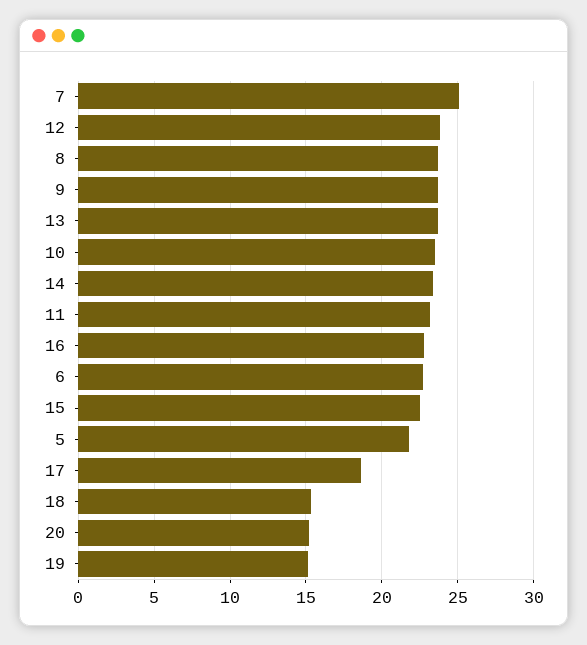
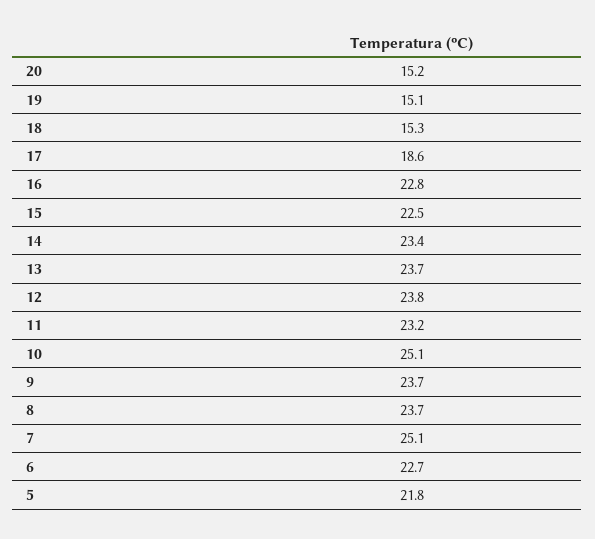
10: 23.5 -> 25.1

